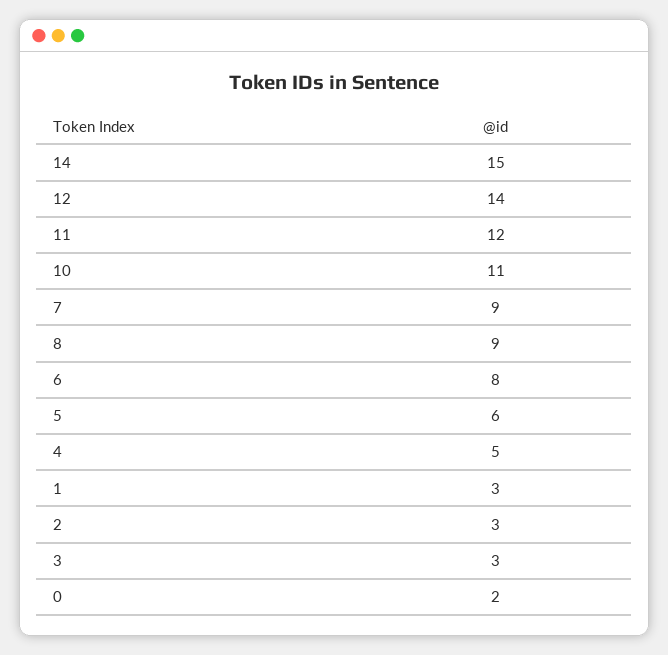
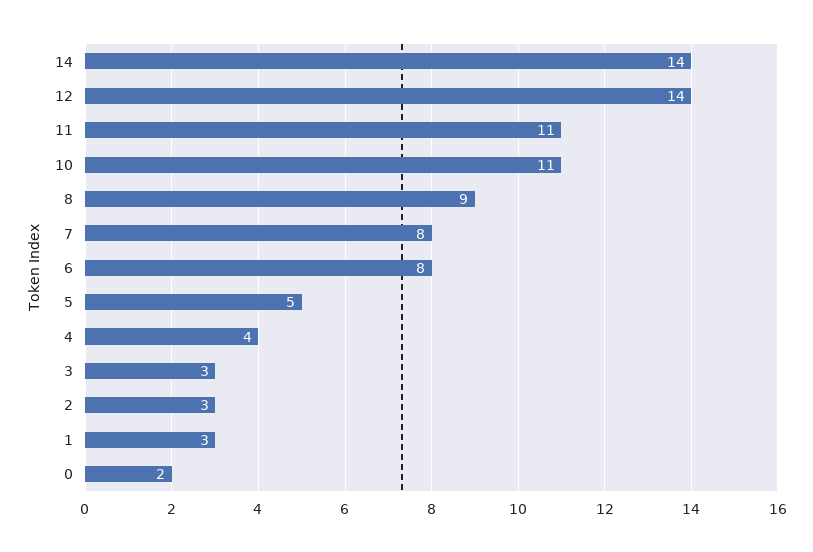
14: 15 -> 14
11: 12 -> 11
7: 9 -> 8
5: 6 -> 5
4: 5 -> 4

